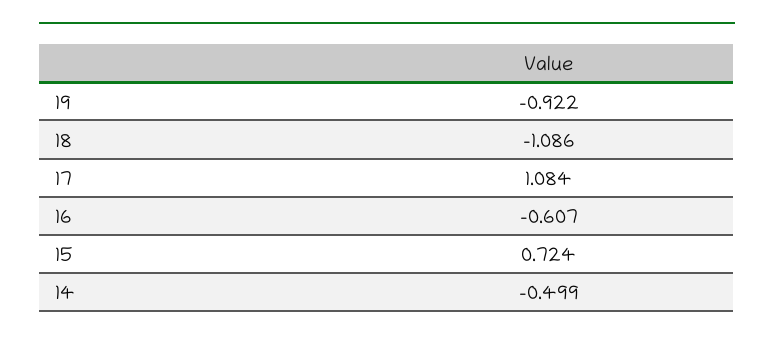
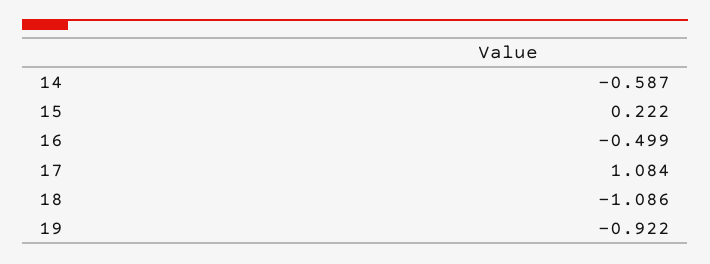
16: -0.607 -> -0.499
15: 0.724 -> 0.222
14: -0.499 -> -0.587

